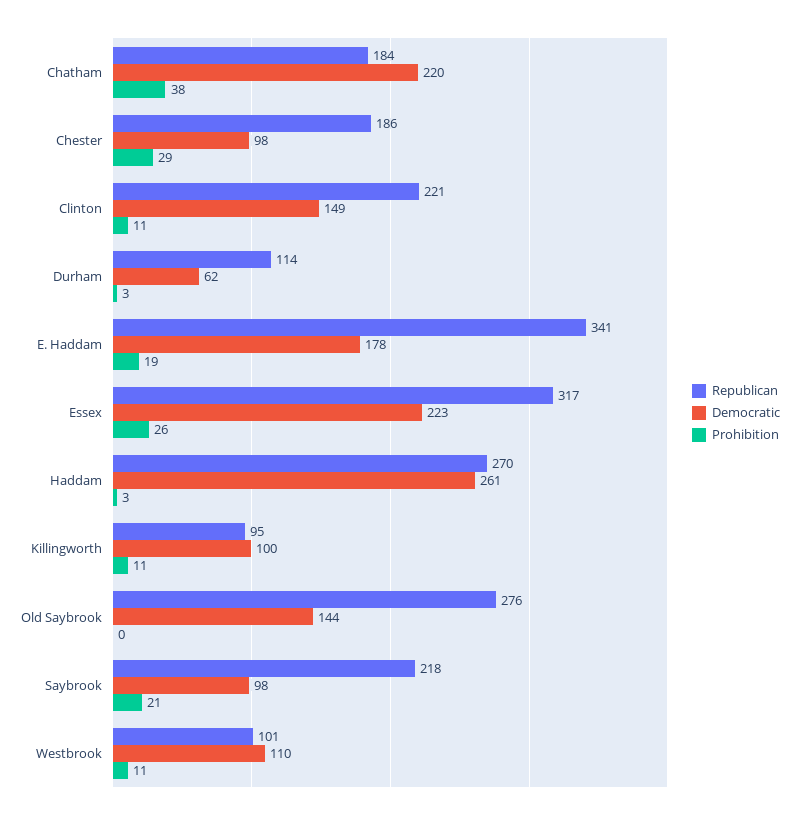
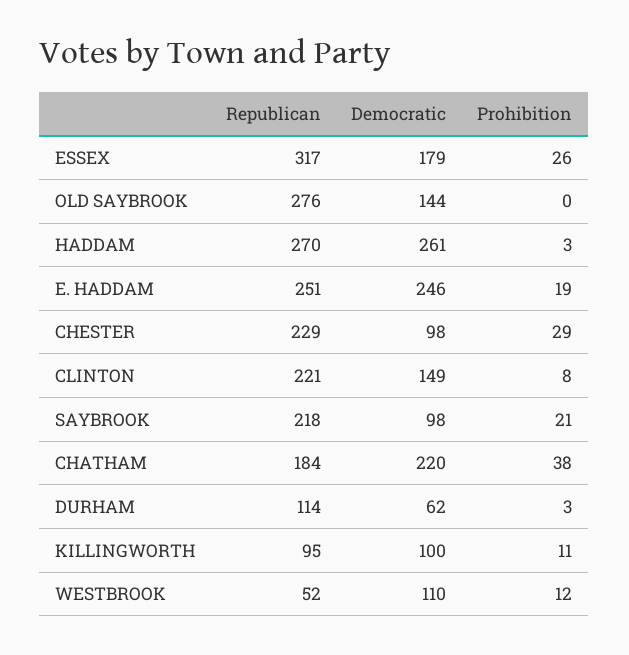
Republican, Chester: 186 -> 229
Prohibition, Clinton: 11 -> 8
Republican, E. Haddam: 341 -> 251
Democratic, E. Haddam: 178 -> 246
Democratic, Essex: 223 -> 179
Republican, Westbrook: 101 -> 52
Prohibition, Westbrook: 11 -> 12

